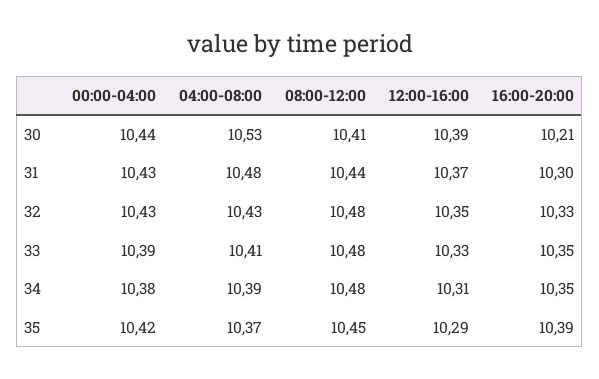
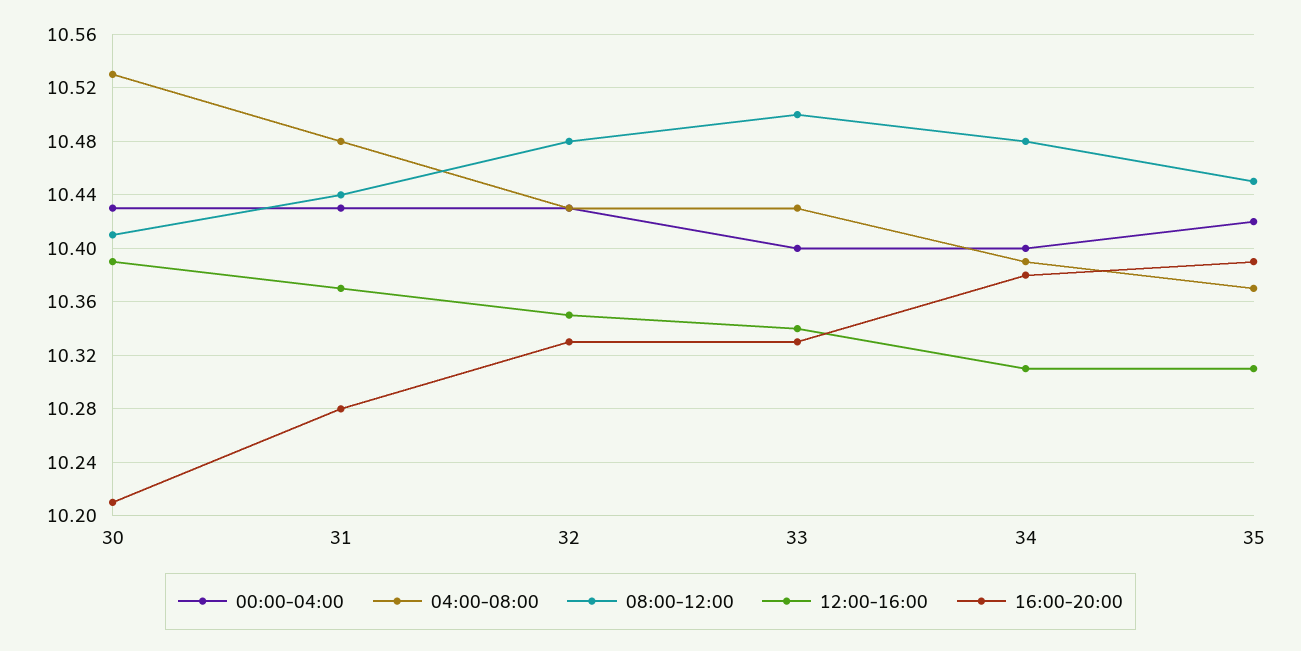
00:00-04:00, 30: 10.44 -> 10.43
16:00-20:00, 31: 10.3 -> 10.28
00:00-04:00, 33: 10.39 -> 10.4
04:00-08:00, 33: 10.41 -> 10.43
08:00-12:00, 33: 10.48 -> 10.5
12:00-16:00, 33: 10.33 -> 10.34
16:00-20:00, 33: 10.35 -> 10.33
00:00-04:00, 34: 10.38 -> 10.4
16:00-20:00, 34: 10.35 -> 10.38
12:00-16:00, 35: 10.29 -> 10.31

